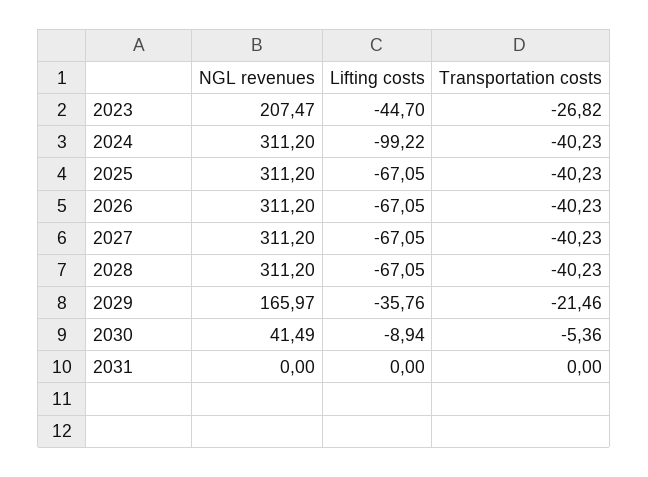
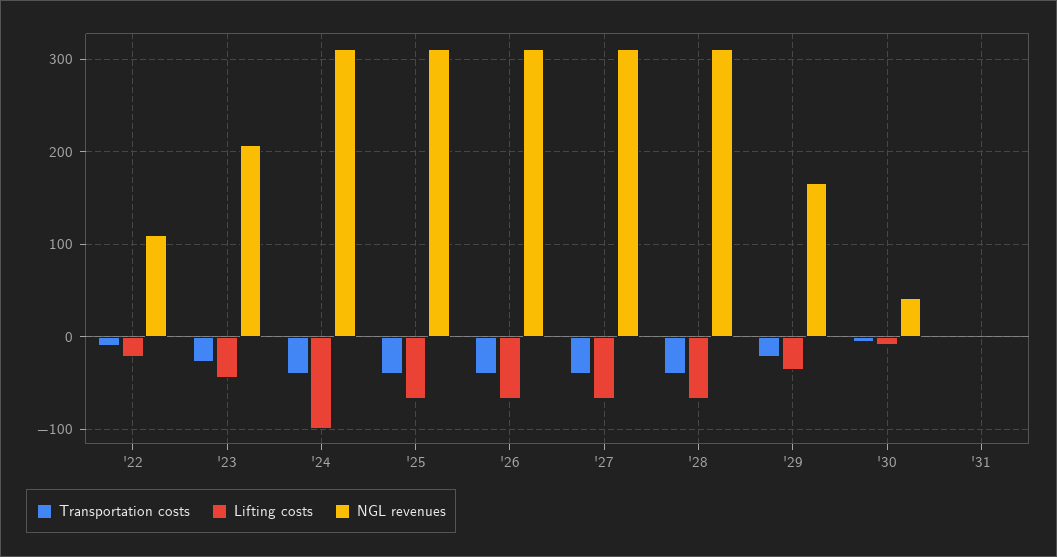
Transportation costs, '22: none -> -10
Lifting costs, '22: none -> -20
NGL revenues, '22: none -> 110

